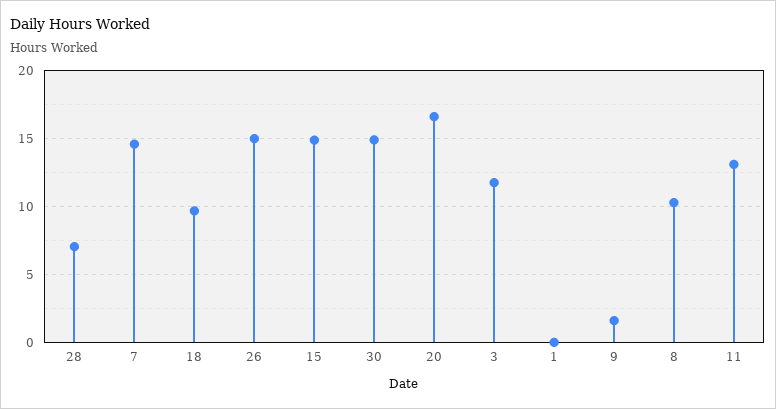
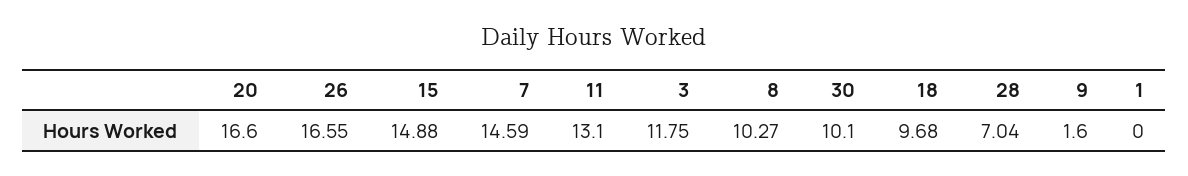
26: 15 -> 16.55
30: 15 -> 10.1

